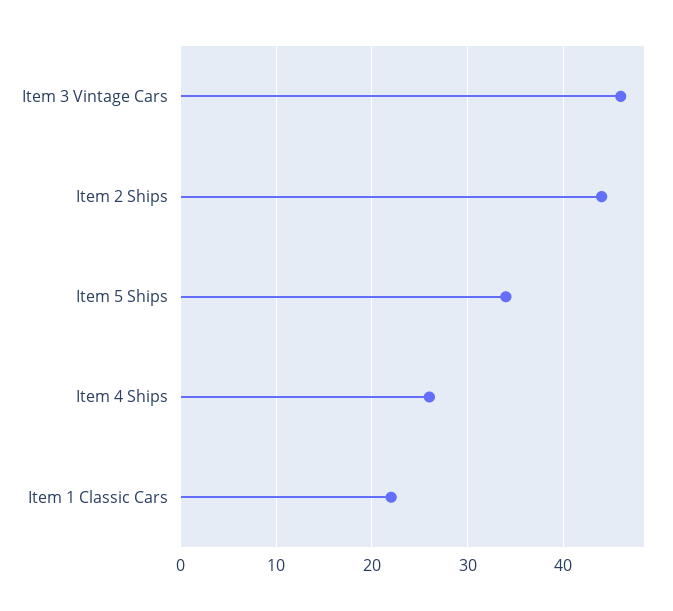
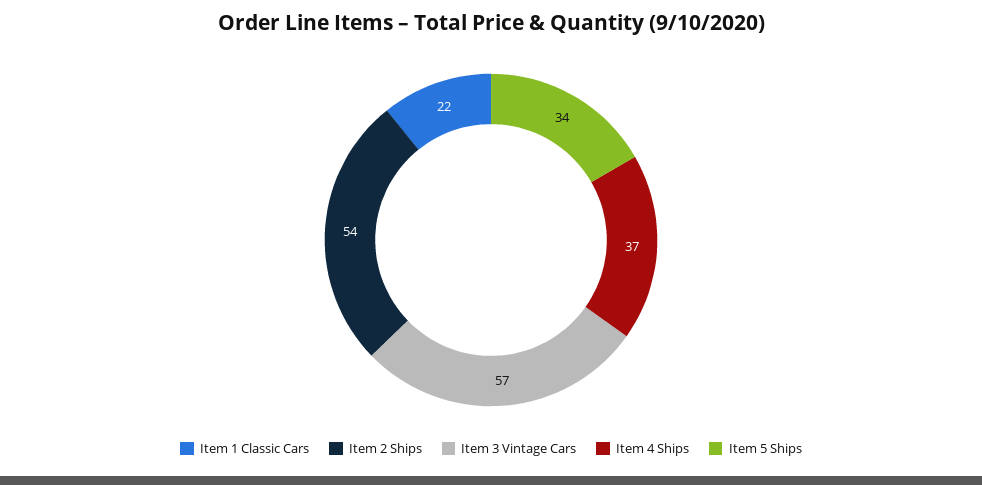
Item 3 Vintage Cars: 46 -> 57
Item 2 Ships: 44 -> 54
Item 4 Ships: 26 -> 37

